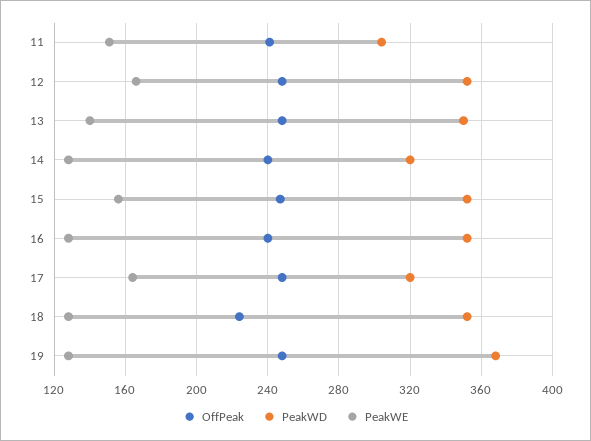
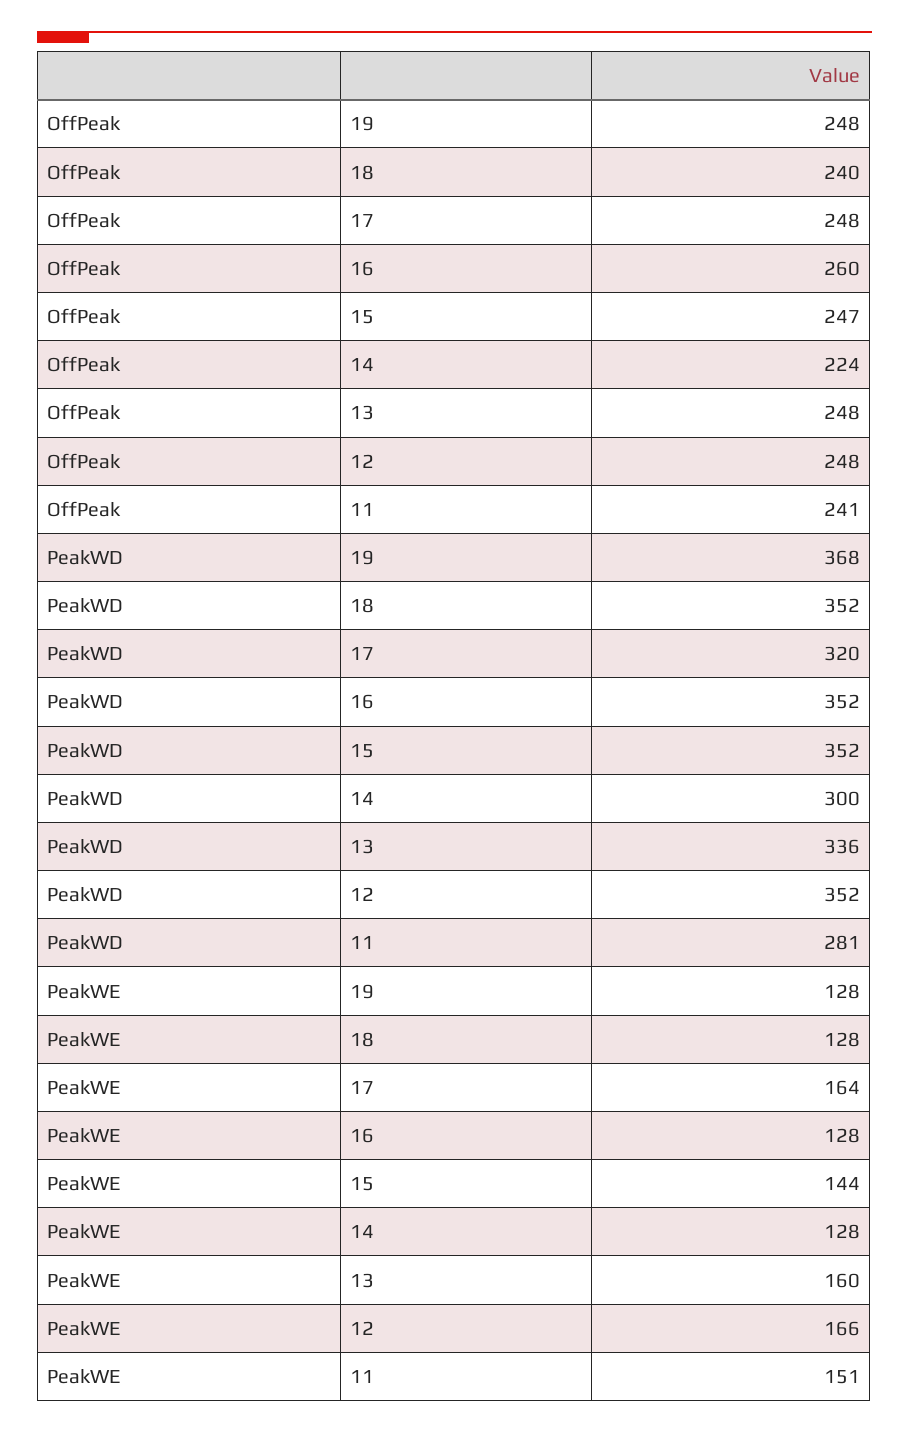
PeakWD, 11: 305 -> 281
PeakWD, 13: 350 -> 336
PeakWE, 13: 140 -> 160
OffPeak, 14: 240 -> 224
PeakWD, 14: 320 -> 300
PeakWE, 15: 155 -> 144
OffPeak, 16: 240 -> 260
OffPeak, 18: 225 -> 240

